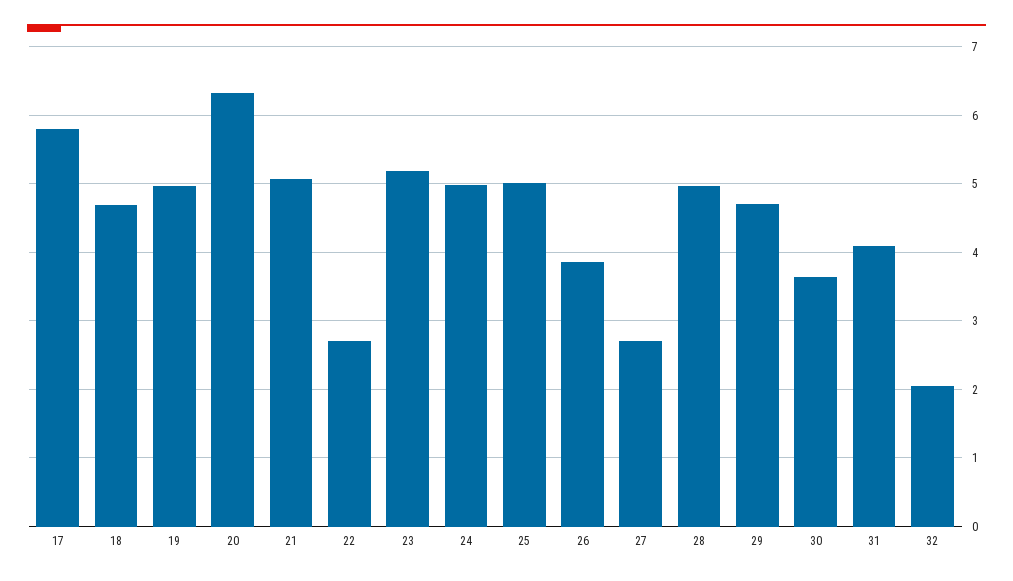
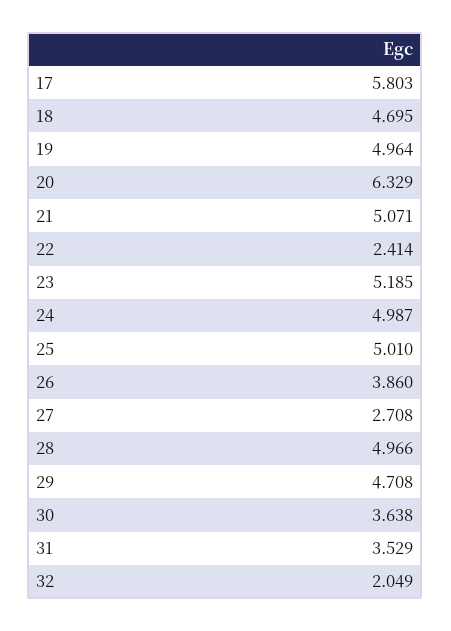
22: 2.7 -> 2.414
31: 4.1 -> 3.529

